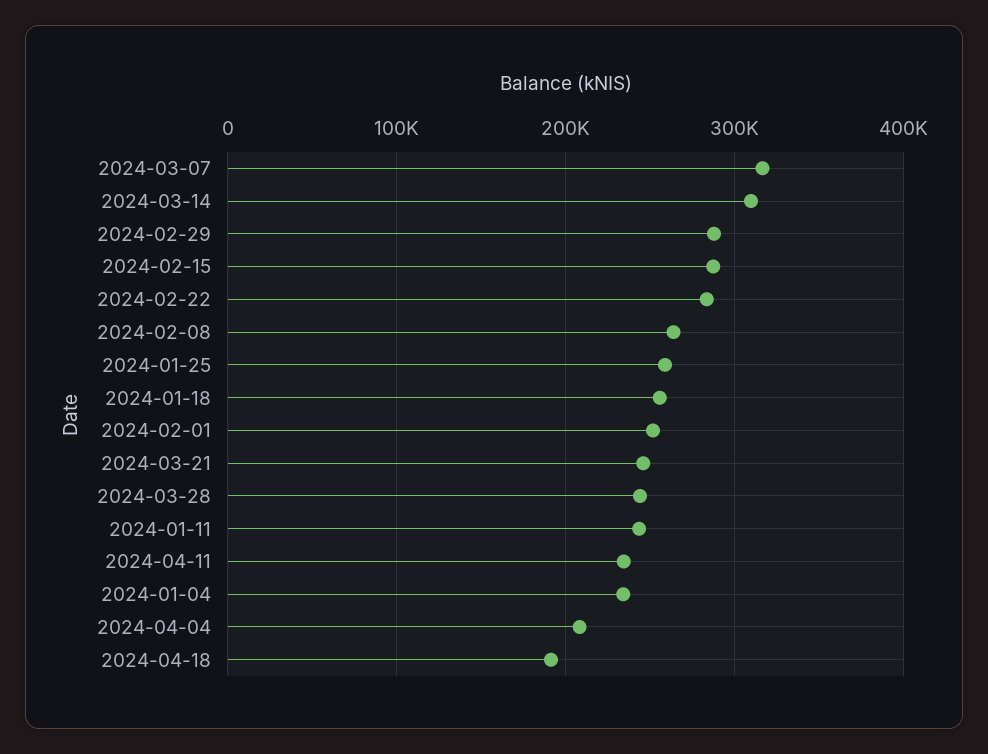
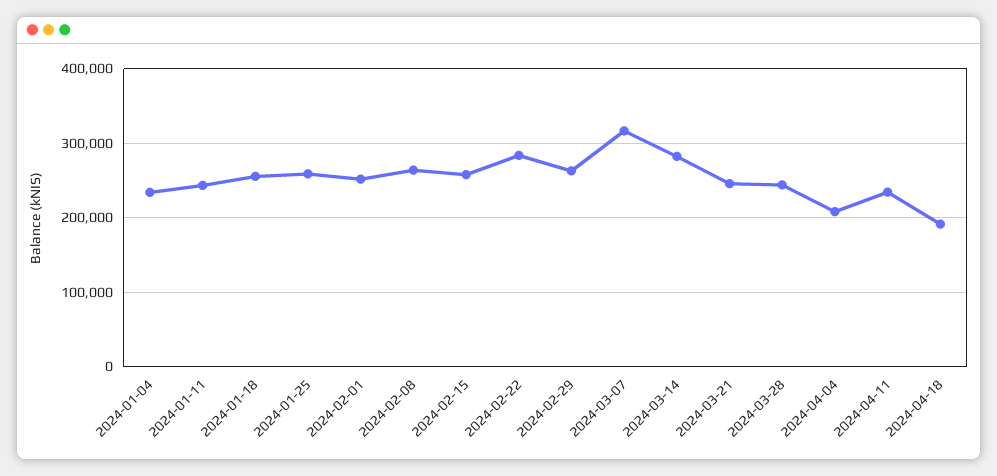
2024-03-14: 310000 -> 280000
2024-02-29: 290000 -> 260000
2024-02-15: 290000 -> 260000

